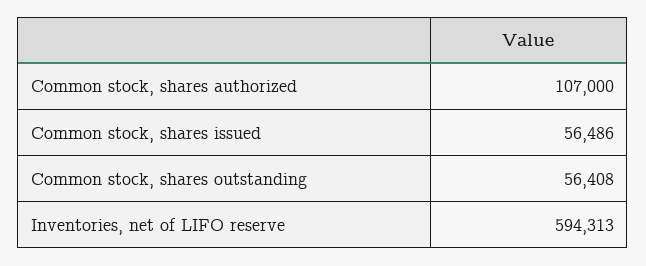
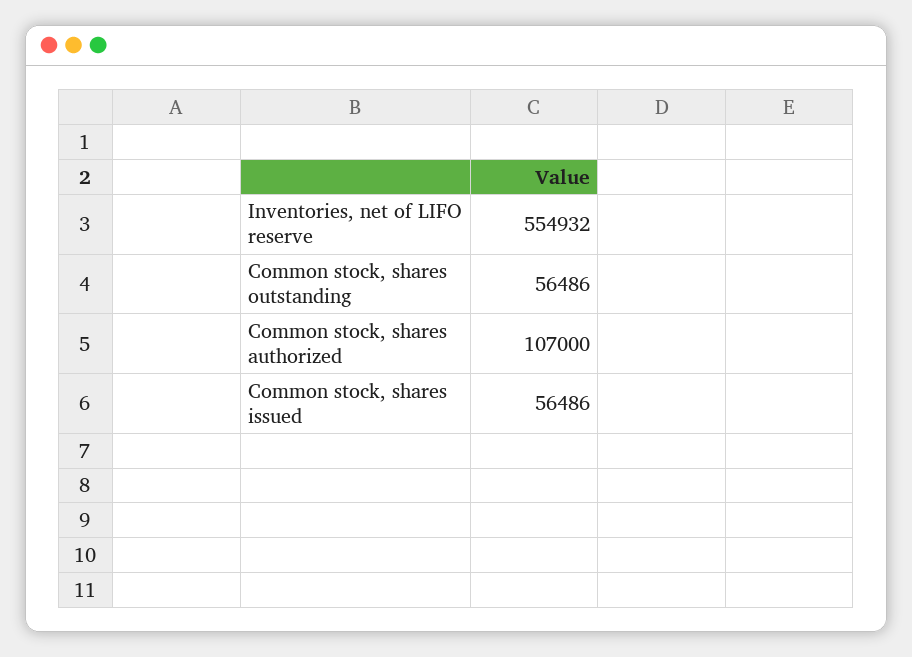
Common stock, shares outstanding: 56408 -> 56486
Inventories, net of LIFO reserve: 594313 -> 554932

